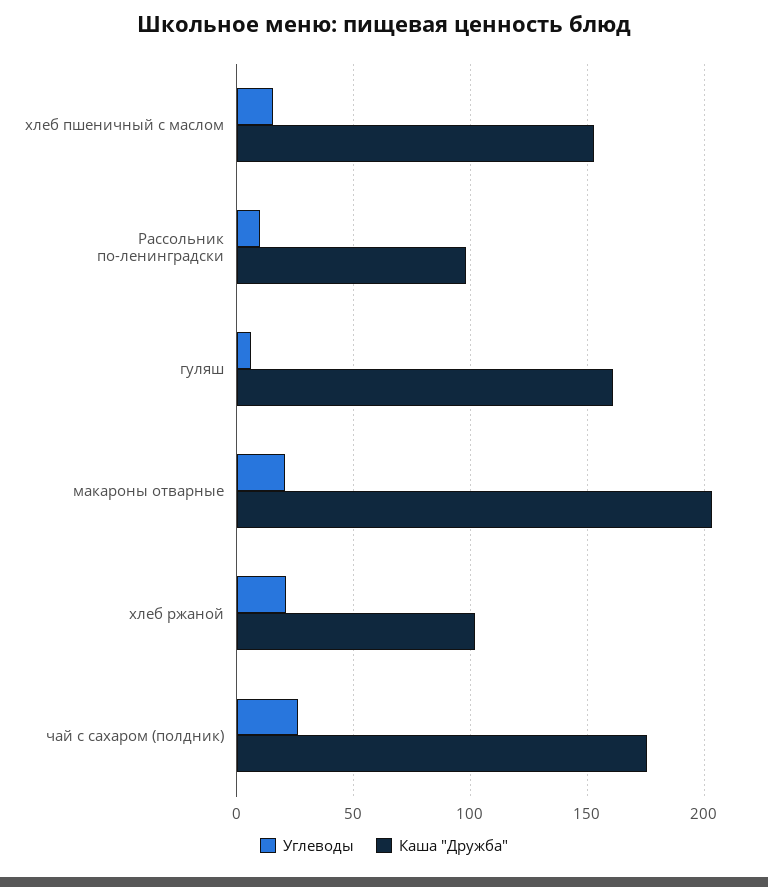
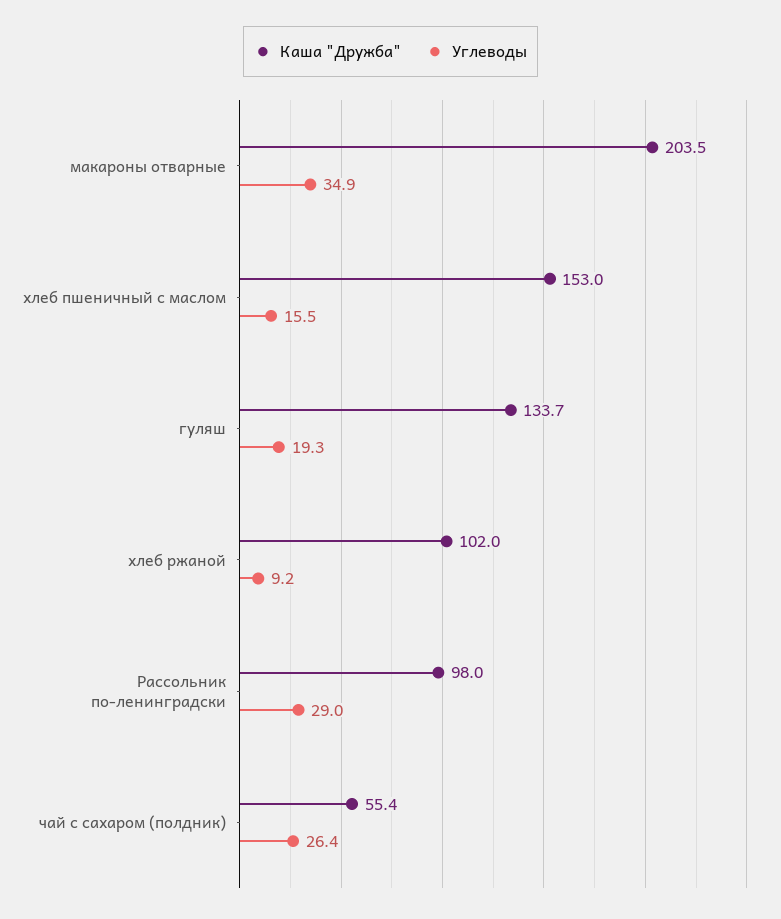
Углеводы, Рассольник по-ленинградски: 10 -> 29
Углеводы, гуляш: 5 -> 19.3
Каша "Дружба", гуляш: 160 -> 133.7
Углеводы, макароны отварные: 20 -> 34.9
Углеводы, хлеб ржаной: 20 -> 9.2
Каша "Дружба", чай с сахаром (полдник): 175 -> 55.4

